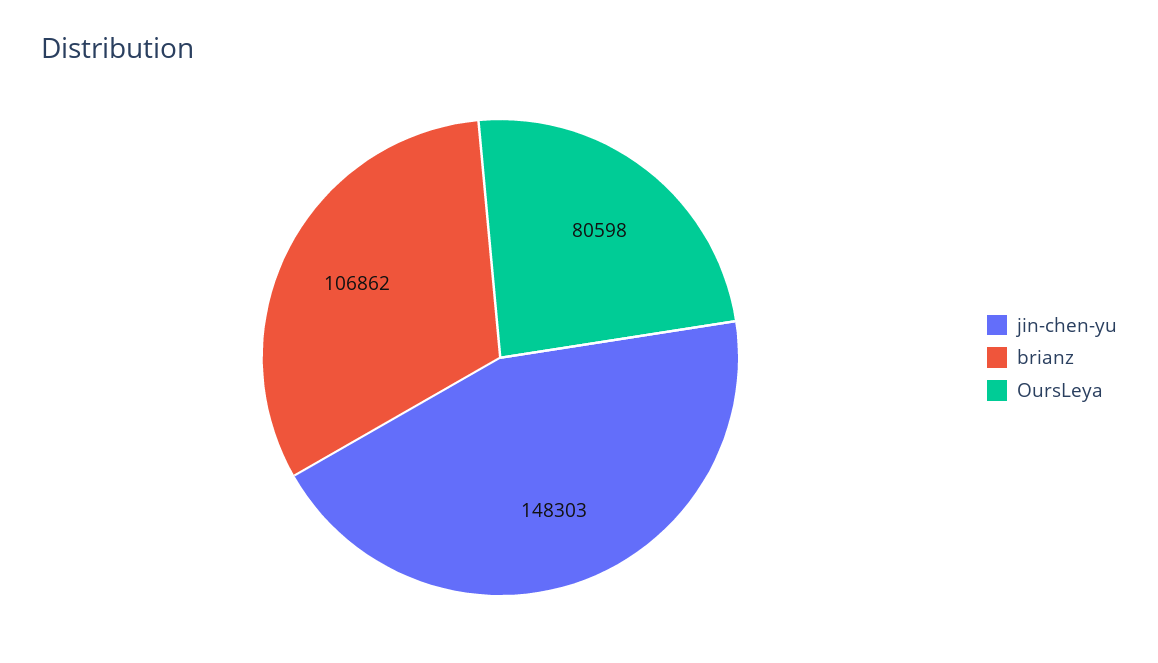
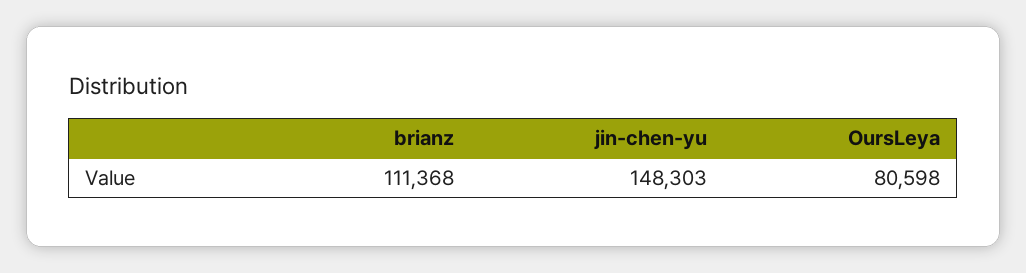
brianz: 106862 -> 111368

